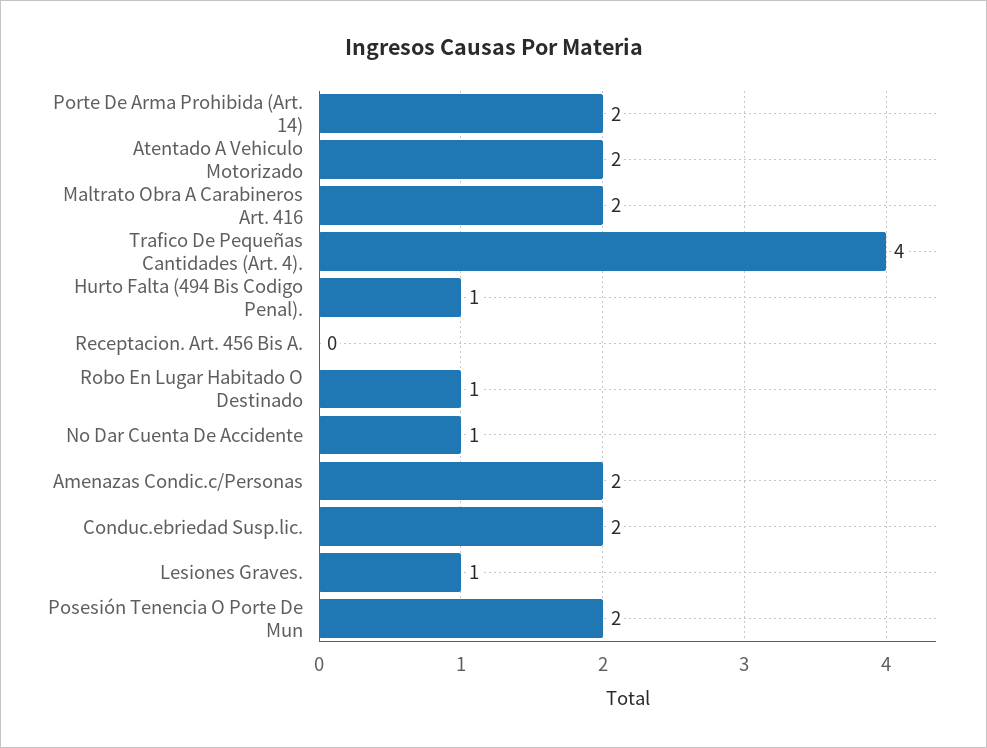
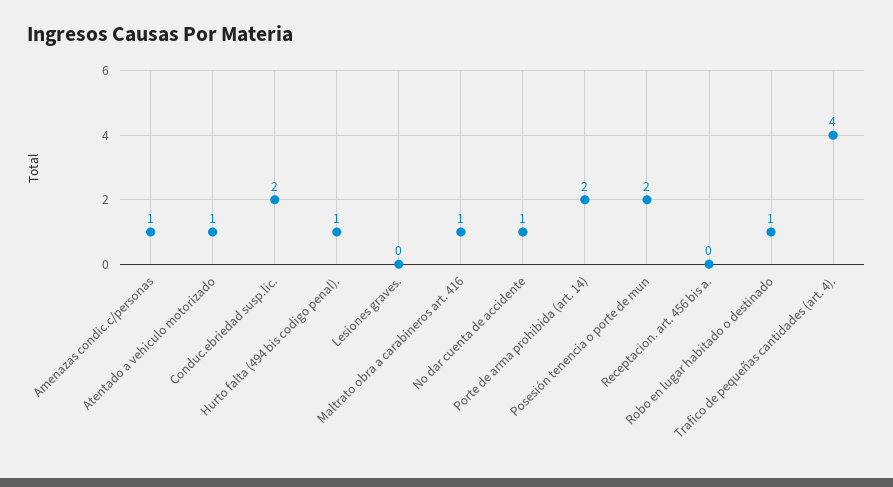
Atentado A Vehiculo Motorizado: 2 -> 1
Maltrato Obra A Carabineros Art. 416: 2 -> 1
Amenazas Condic.c/Personas: 2 -> 1
Lesiones Graves.: 1 -> 0

